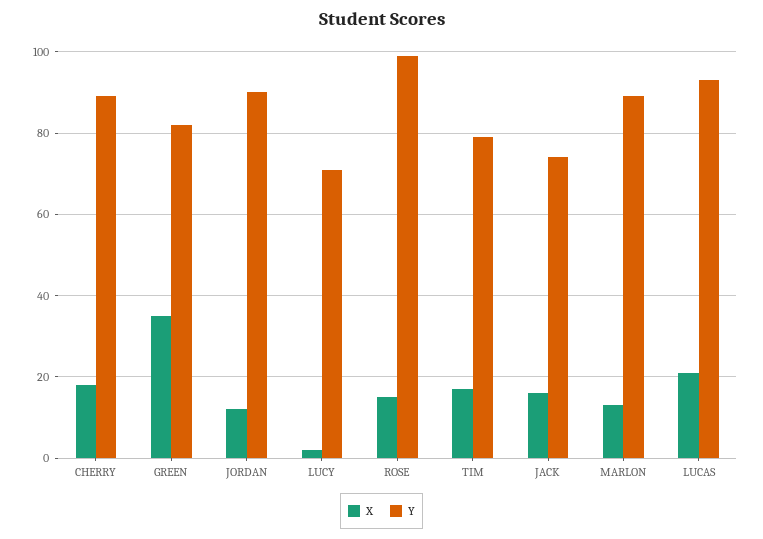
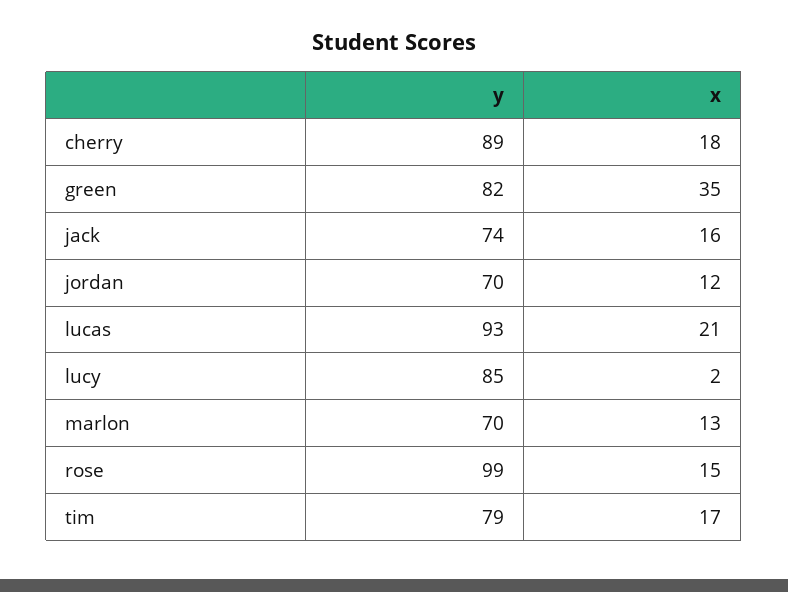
Y, JORDAN: 90 -> 70
Y, LUCY: 70 -> 85
Y, MARLON: 90 -> 70

